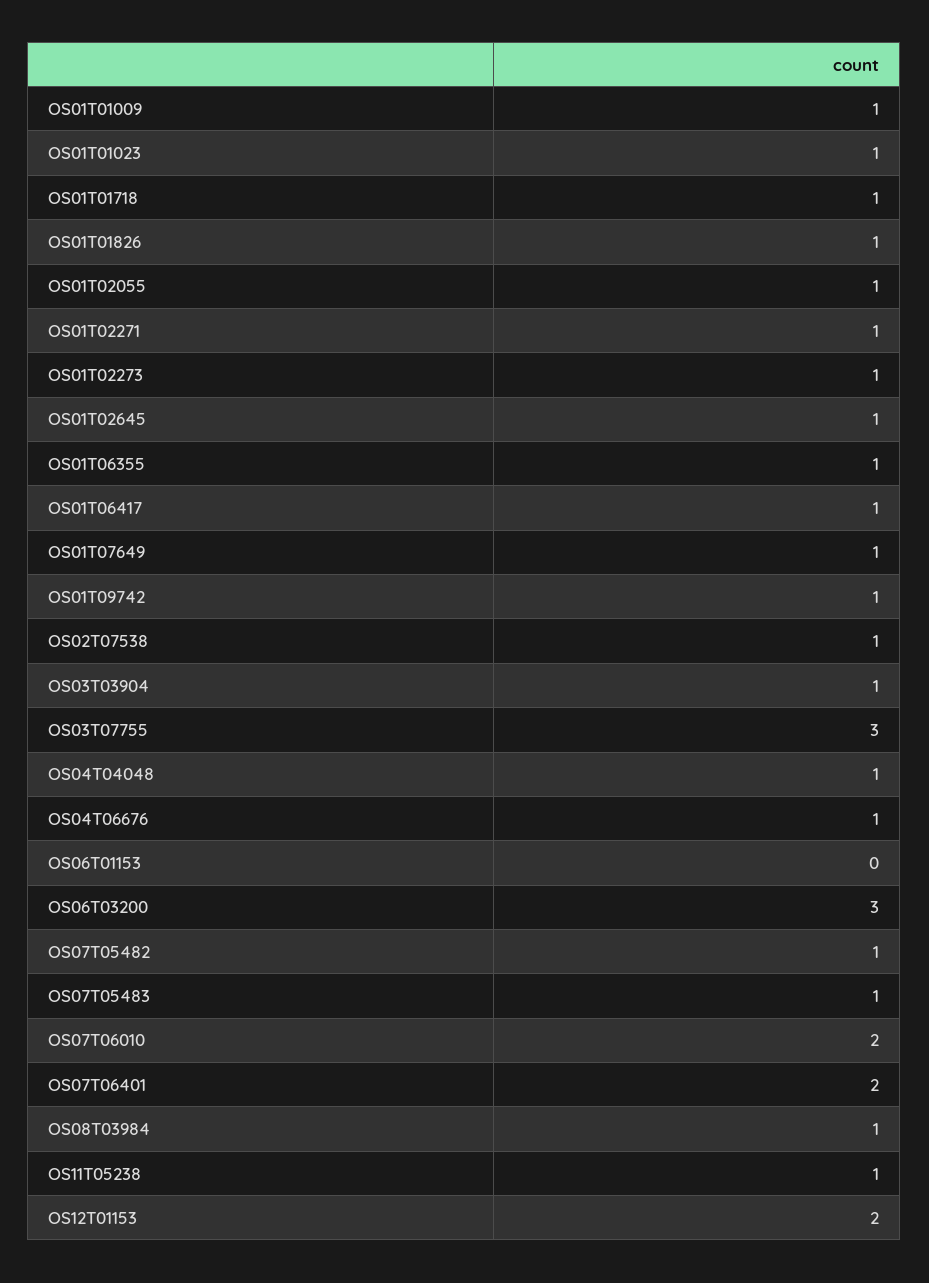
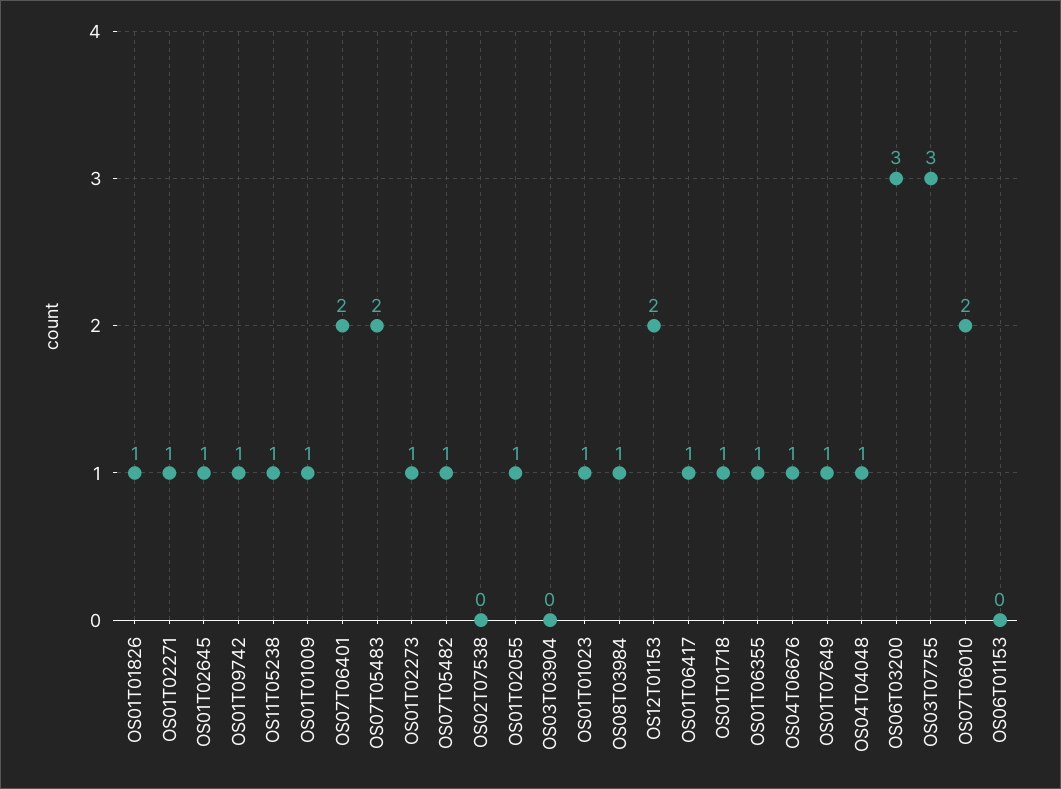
OS02T07538: 1 -> 0
OS03T03904: 1 -> 0
OS07T05483: 1 -> 2

